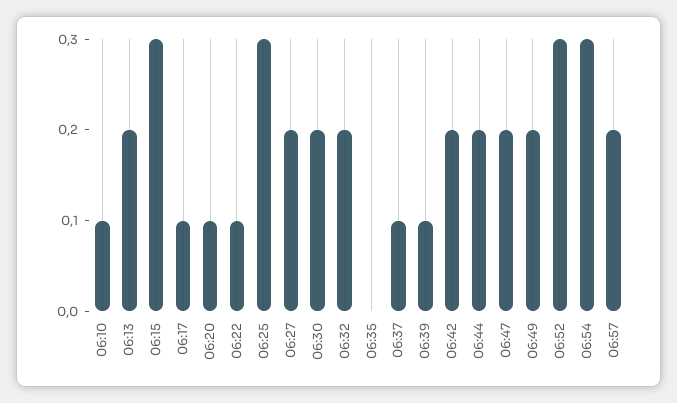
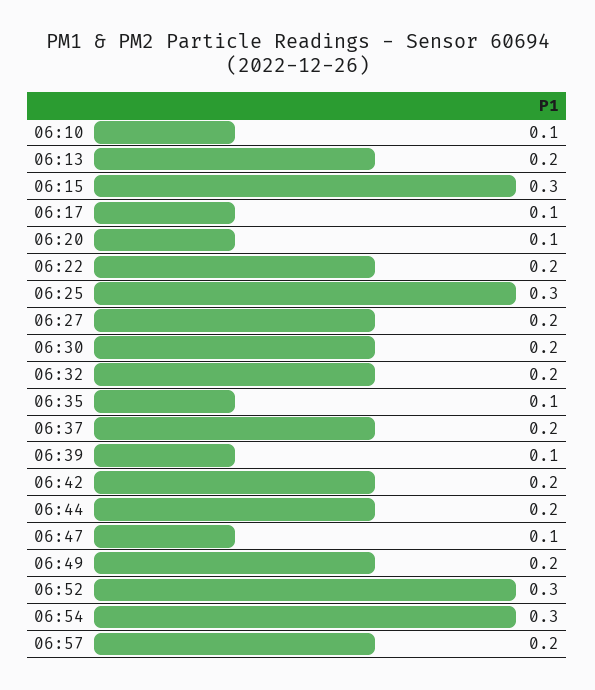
06:22: 0.1 -> 0.2
06:35: 0 -> 0.1
06:37: 0.1 -> 0.2
06:47: 0.2 -> 0.1

